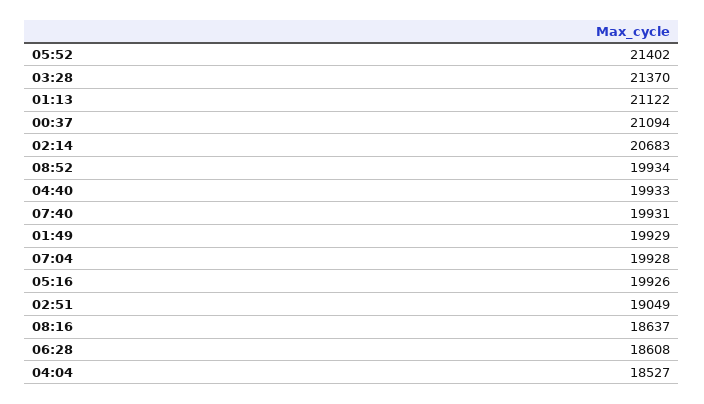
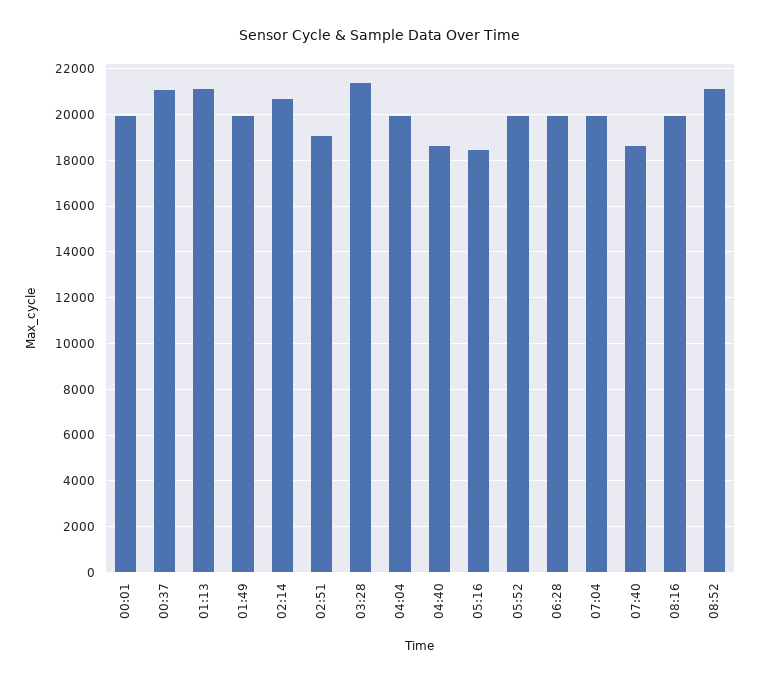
05:52: 21402 -> 20000
08:52: 19934 -> 21000
04:40: 19933 -> 18500
07:40: 19931 -> 18500
05:16: 19926 -> 18500
08:16: 18637 -> 20000
06:28: 18608 -> 20000
04:04: 18527 -> 20000
00:01: none -> 20000

